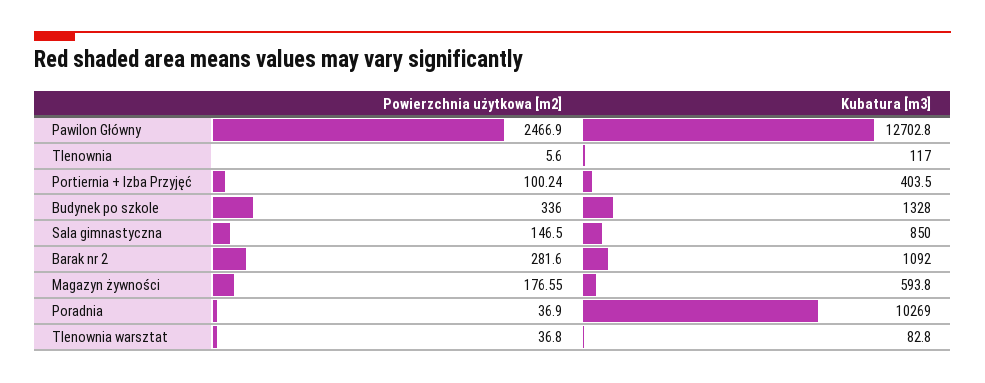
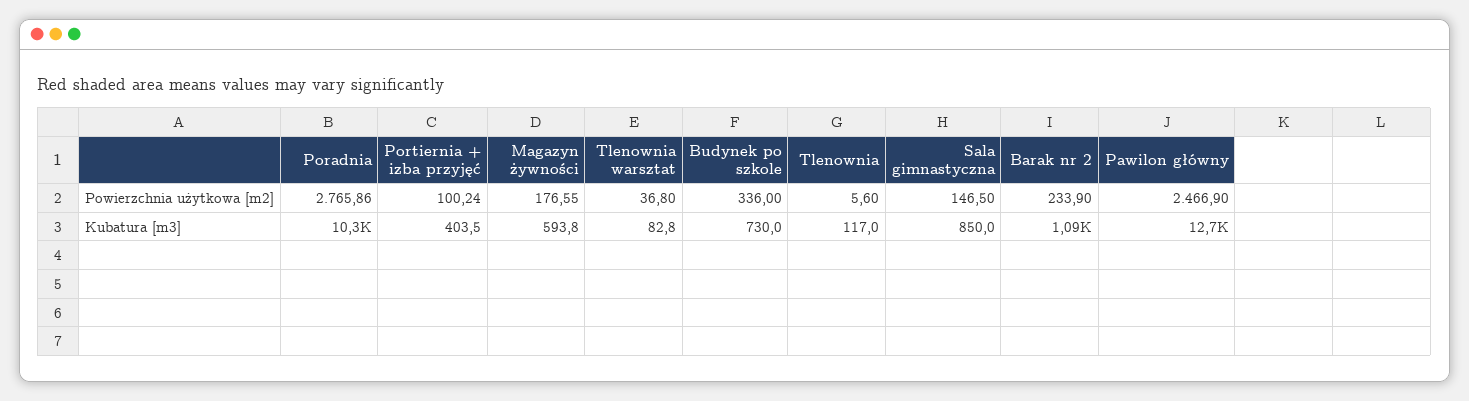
Kubatura [m3], Budynek po szkole: 1328 -> 730
Powierzchnia użytkowa [m2], Barak nr 2: 281.6 -> 233.9
Powierzchnia użytkowa [m2], Poradnia: 36.9 -> 2765.86

